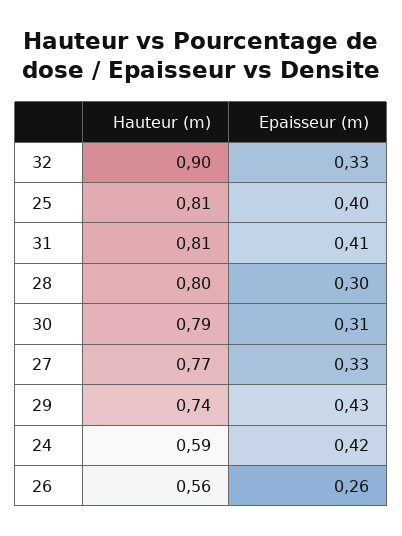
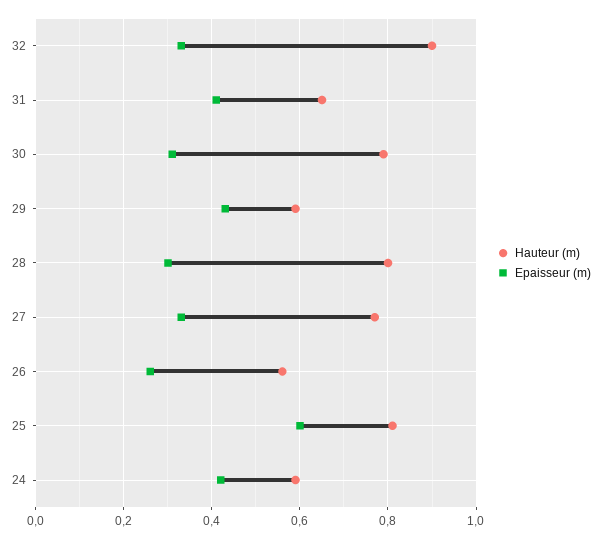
Epaisseur (m), 25: 0.4 -> 0.6
Hauteur (m), 31: 0.81 -> 0.65
Hauteur (m), 29: 0.74 -> 0.6

